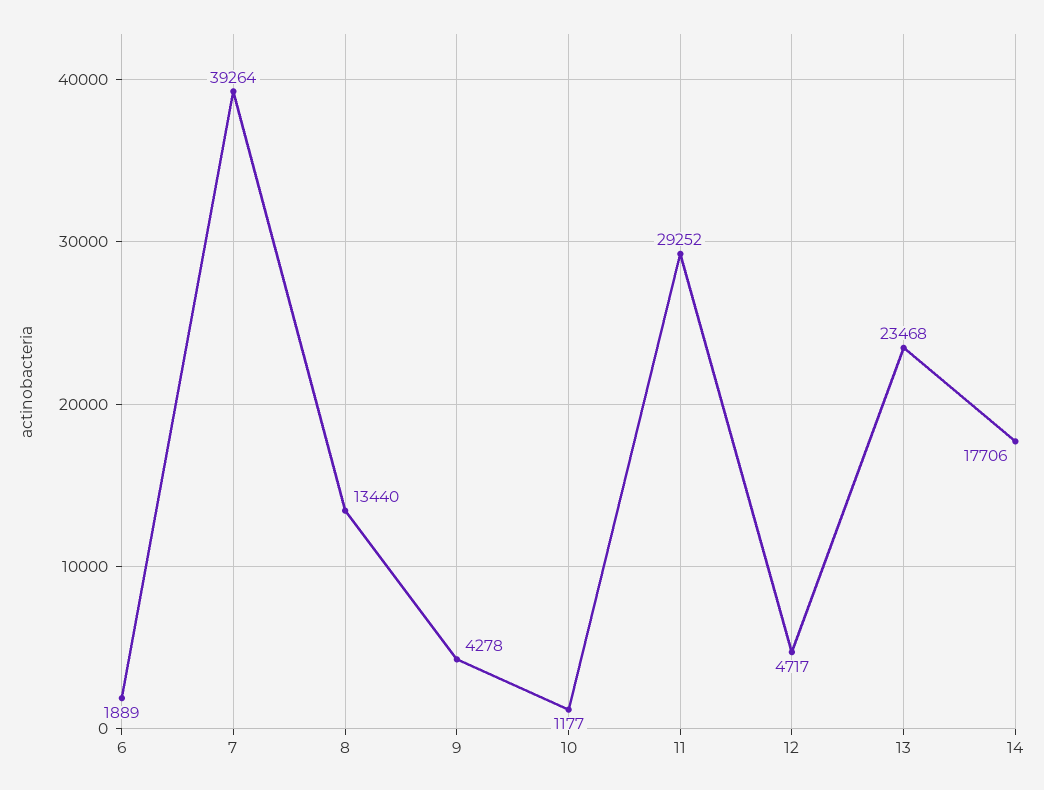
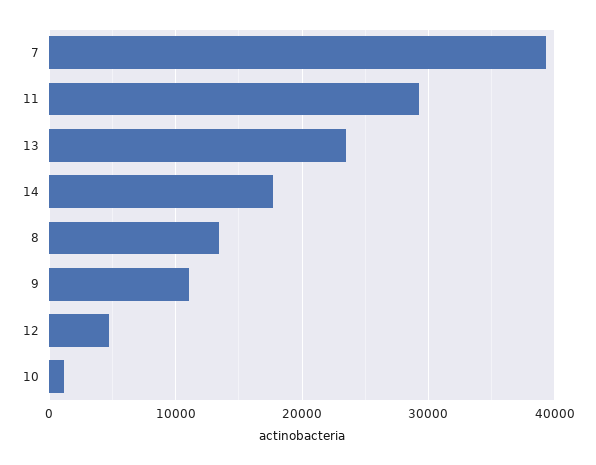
6: 1889 -> none
9: 4278 -> 11000

